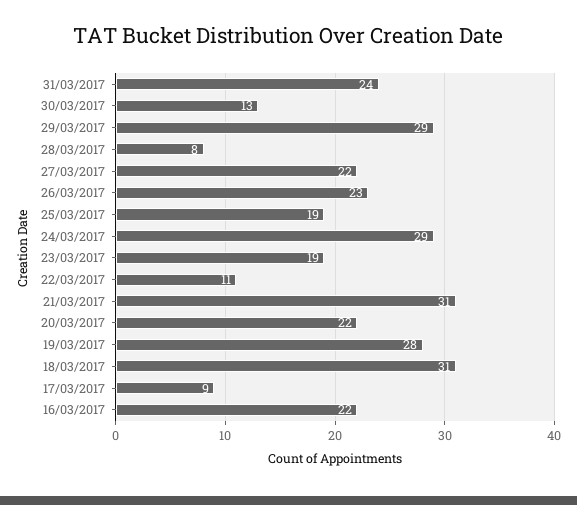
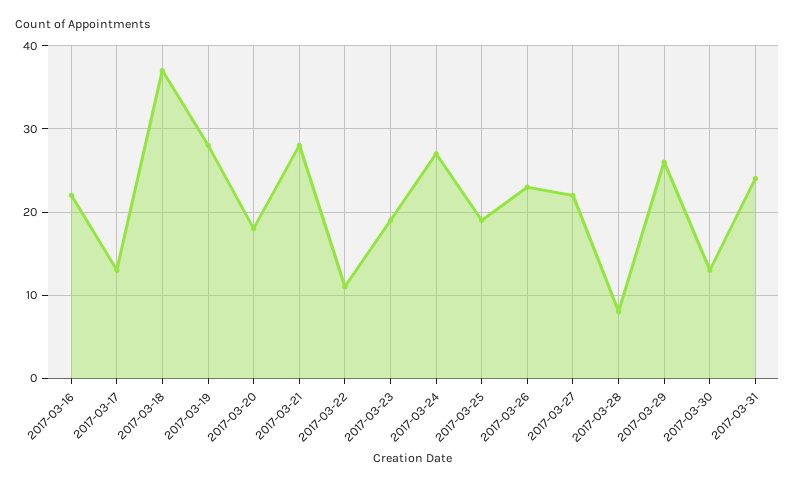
29/03/2017: 29 -> 26
24/03/2017: 29 -> 27
21/03/2017: 31 -> 28
20/03/2017: 22 -> 18
18/03/2017: 31 -> 37
17/03/2017: 9 -> 13

